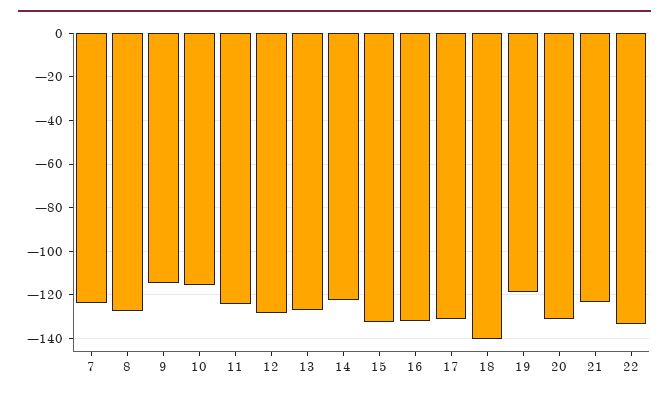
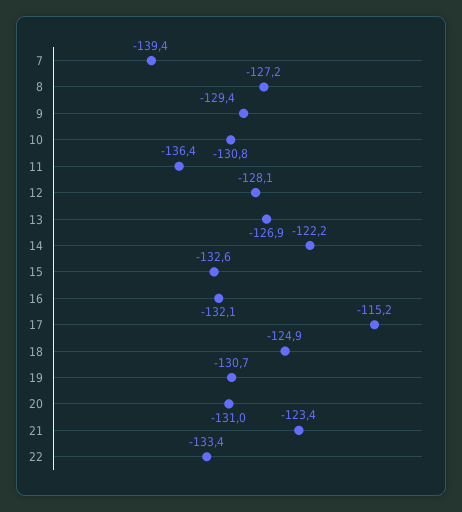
7: -125 -> -139.4
9: -115 -> -129.4
10: -115 -> -130.8
11: -125 -> -136.4
17: -130 -> -115.2
18: -140 -> -124.9
19: -120 -> -130.7

